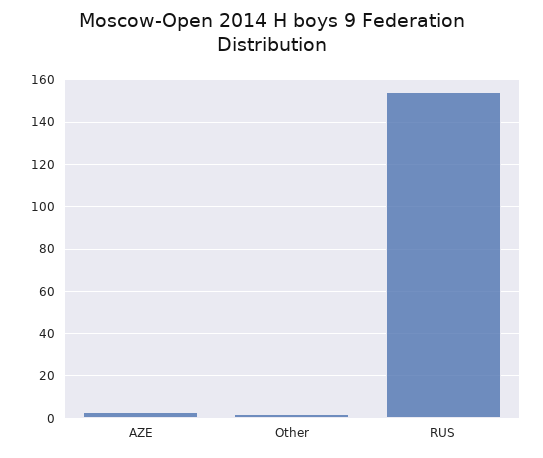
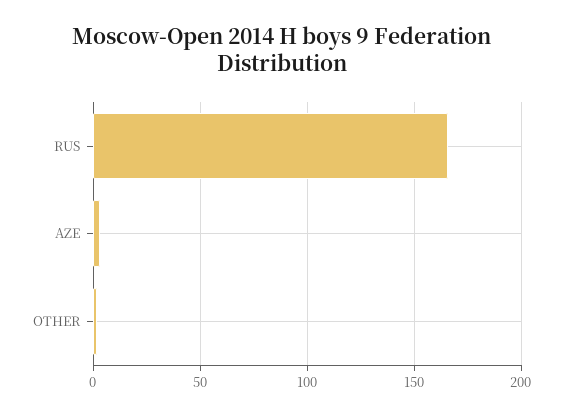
RUS: 155 -> 165

